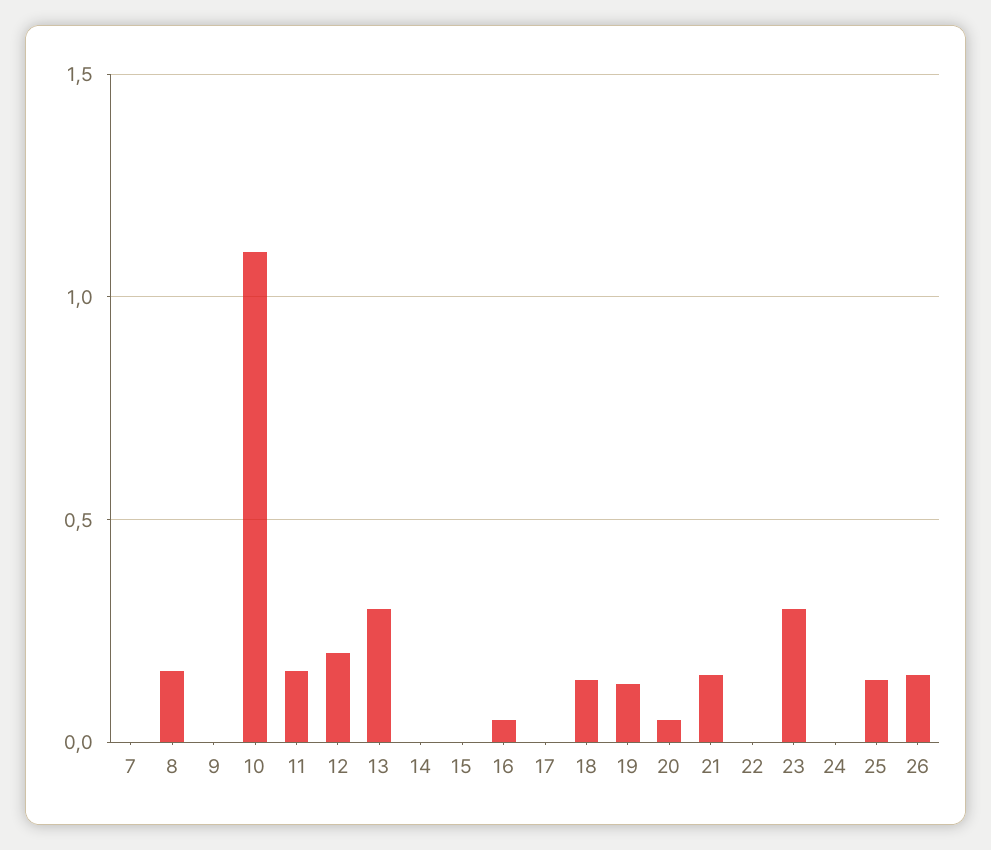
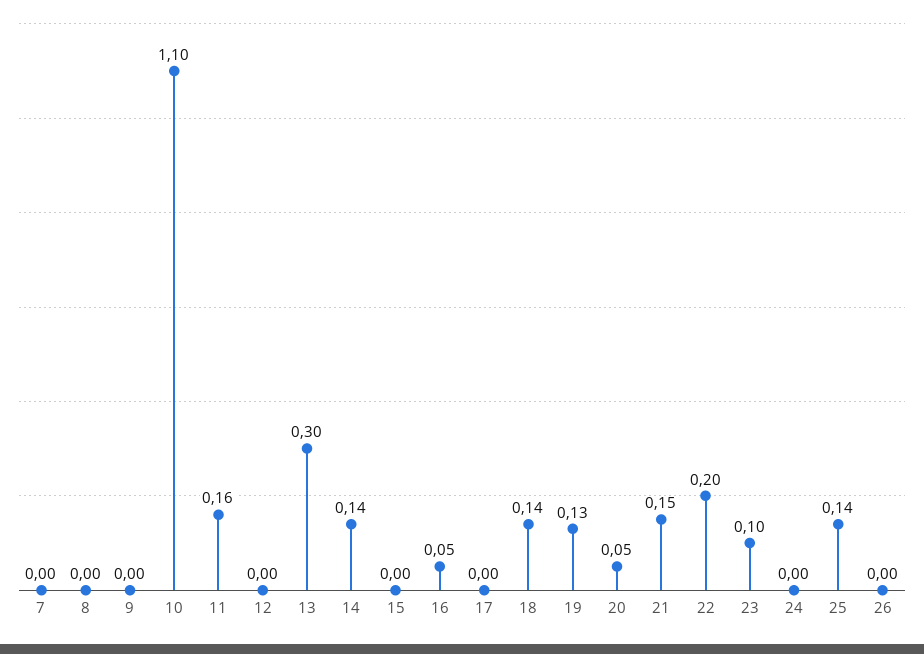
8: 0.15 -> 0
12: 0.2 -> 0
14: 0 -> 0.14
22: 0 -> 0.2
23: 0.3 -> 0.1
26: 0.15 -> 0

